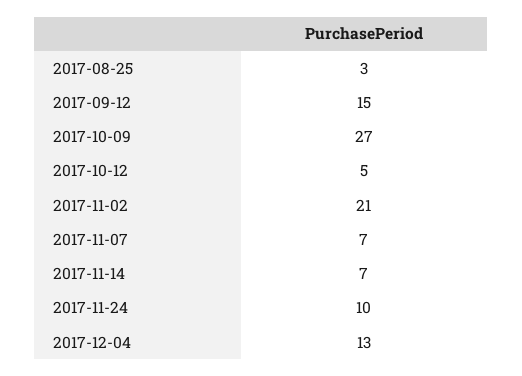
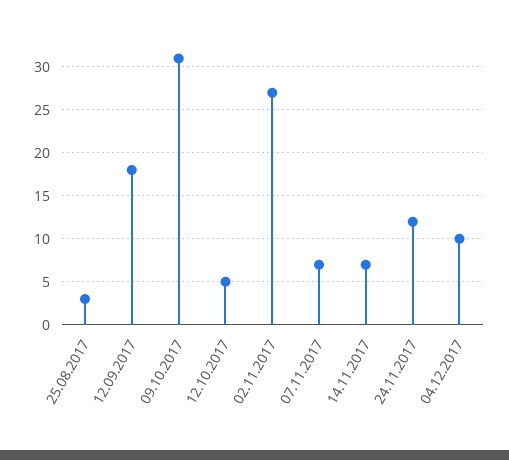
2017-09-12: 15 -> 18
2017-10-09: 27 -> 31
2017-11-02: 21 -> 27
2017-11-24: 10 -> 12
2017-12-04: 13 -> 10

